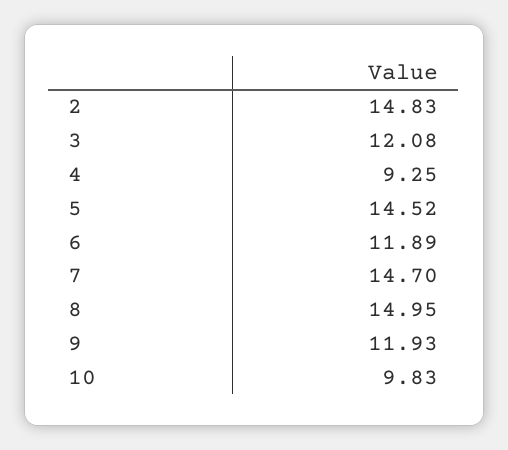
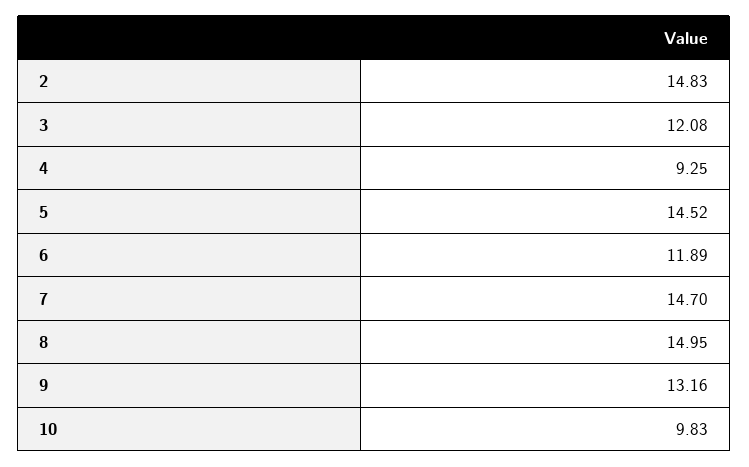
9: 11.93 -> 13.16

